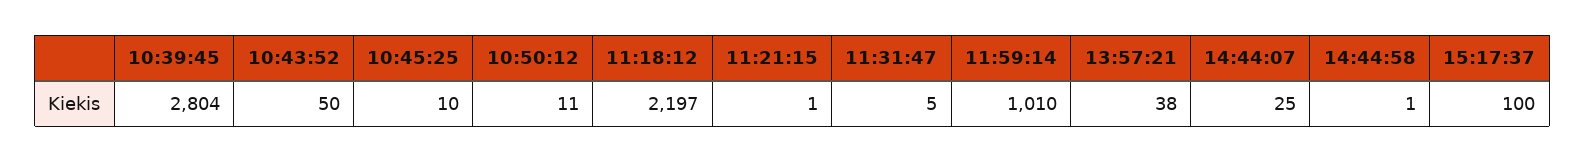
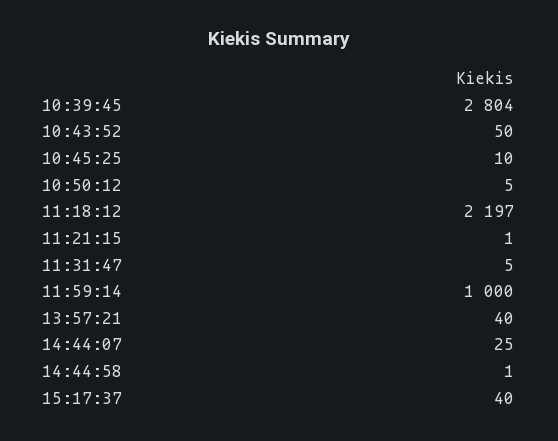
10:50:12: 11 -> 5
11:59:14: 1010 -> 1000
13:57:21: 38 -> 40
15:17:37: 100 -> 40

